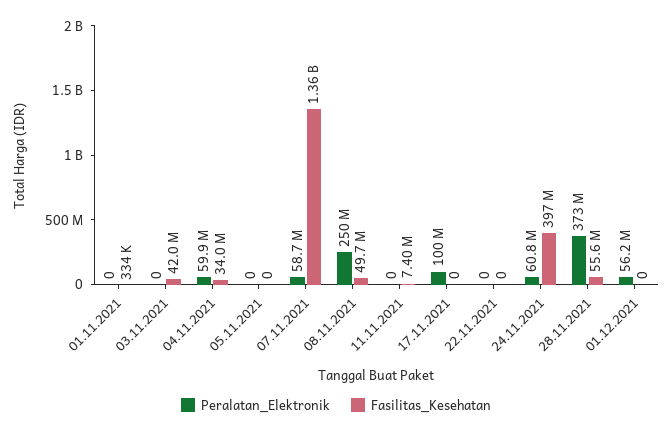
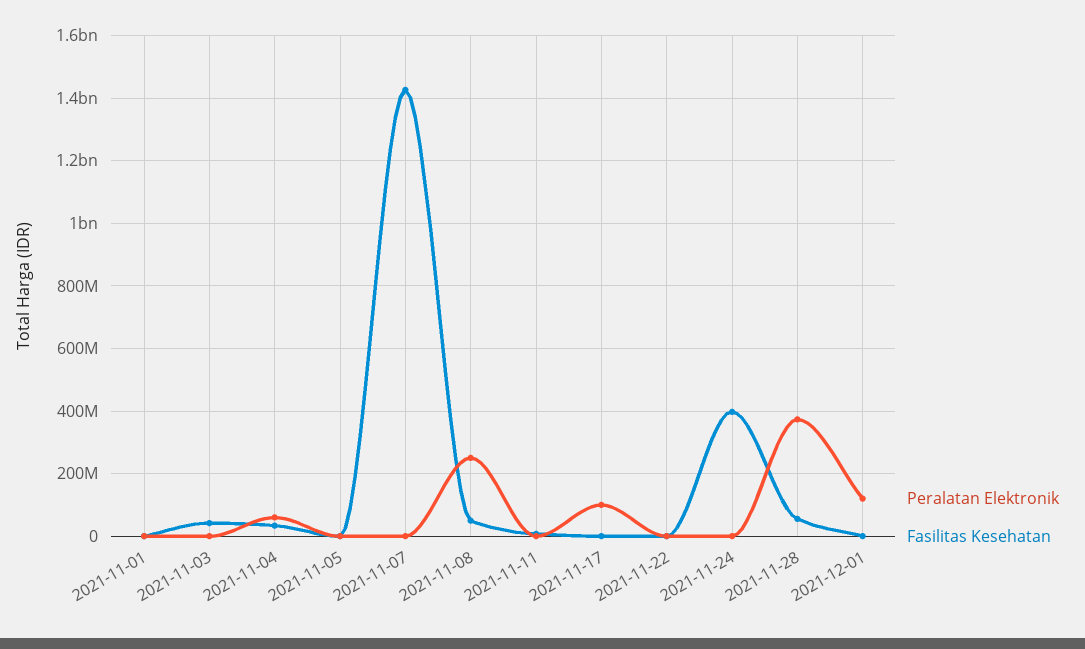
Peralatan_Elektronik, 07.11.2021: 58700000 -> 0
Fasilitas_Kesehatan, 07.11.2021: 1360000000 -> 1420000000
Peralatan_Elektronik, 24.11.2021: 60800000 -> 0
Peralatan_Elektronik, 01.12.2021: 56200000 -> 120000000

